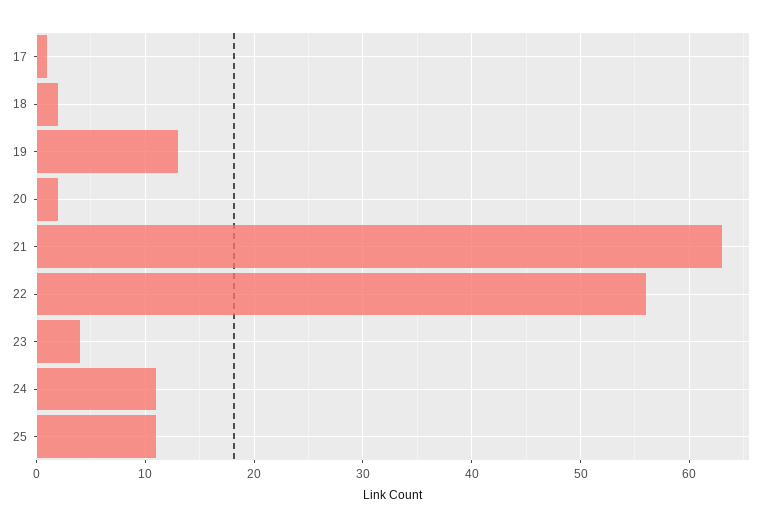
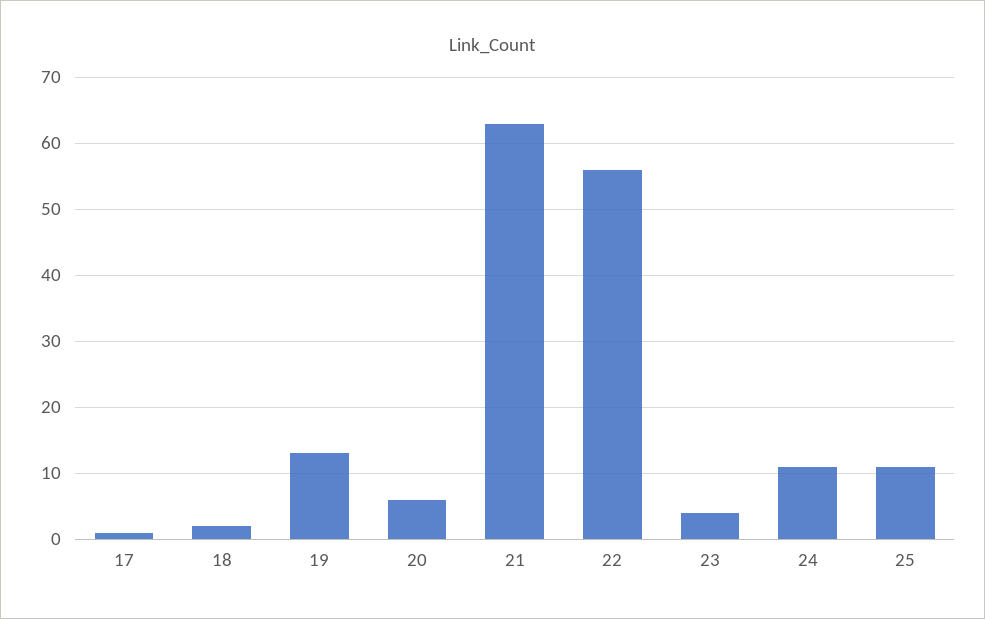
20: 2 -> 6

